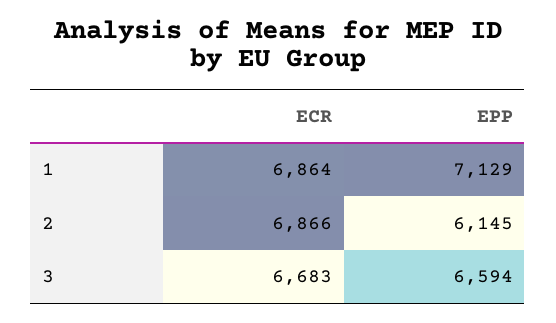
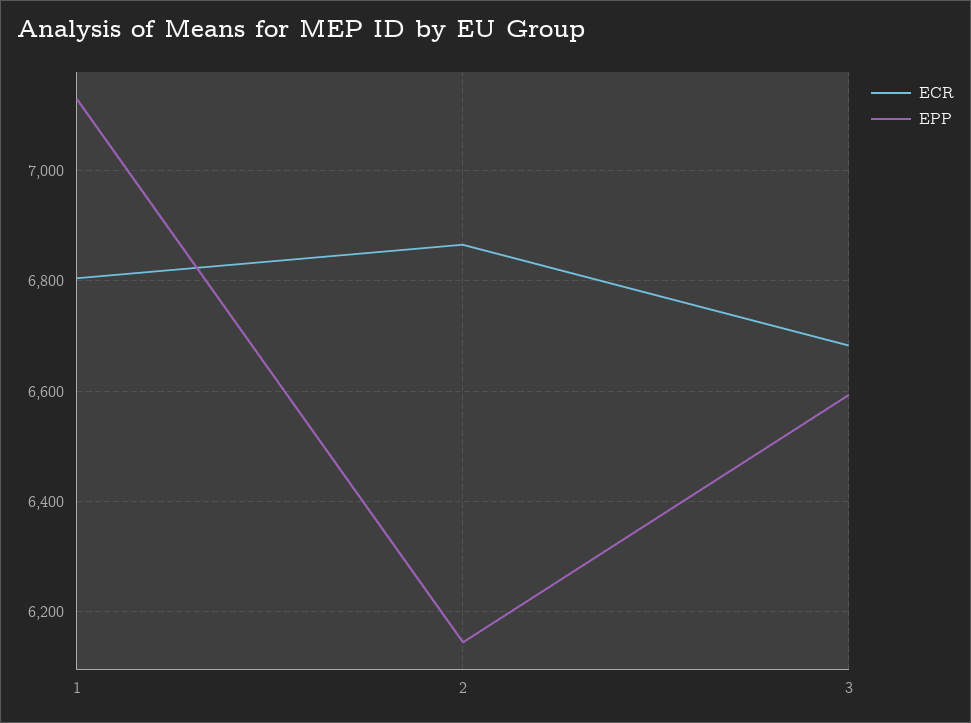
ECR, 1: 6864 -> 6800

